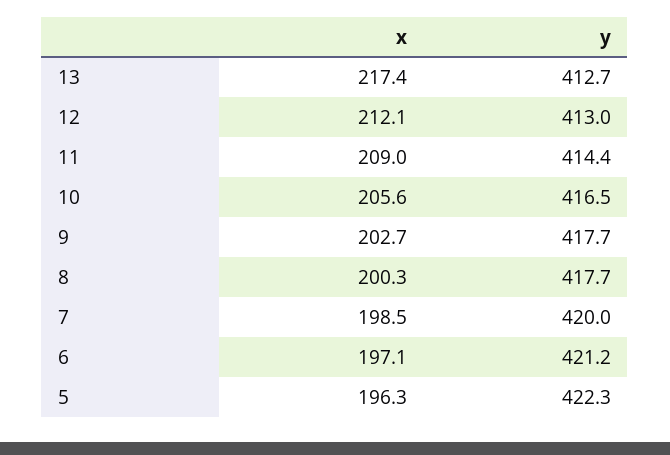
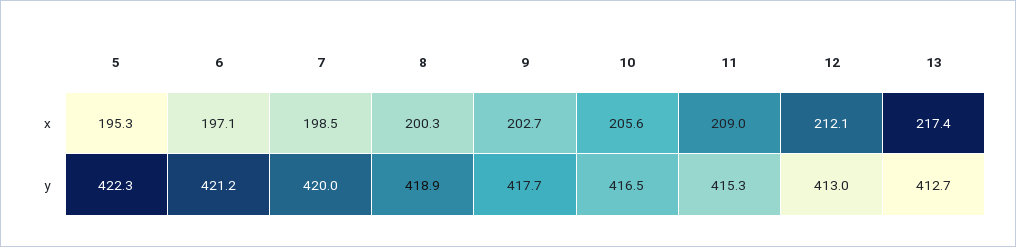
y, 11: 414.4 -> 415.3
y, 8: 417.7 -> 418.9
x, 5: 196.3 -> 195.3

